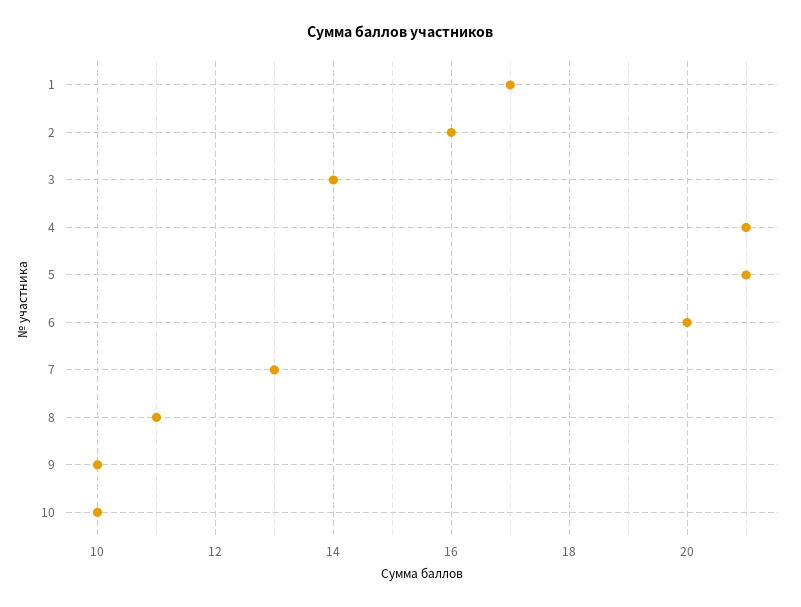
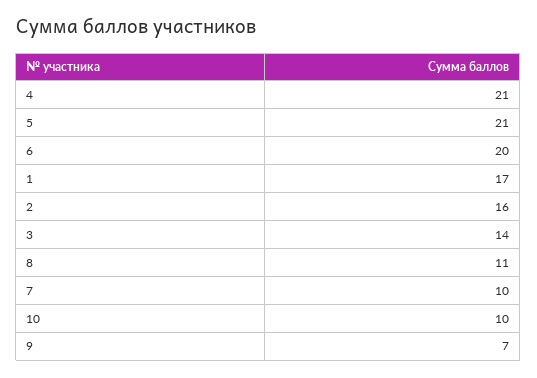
7: 13 -> 10
9: 10 -> 7

